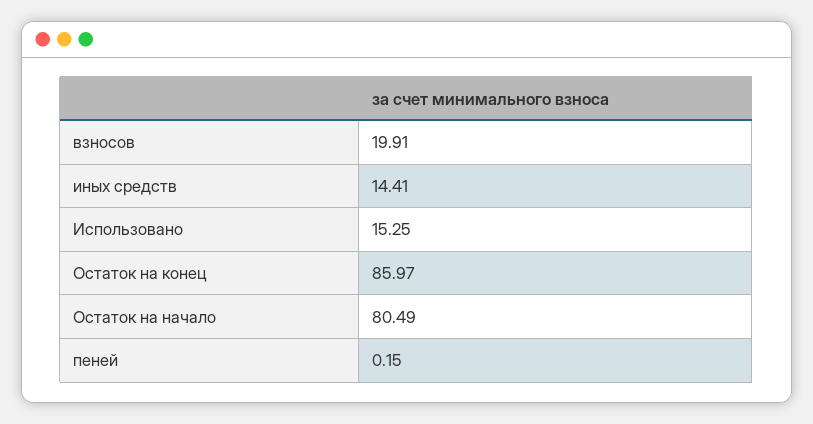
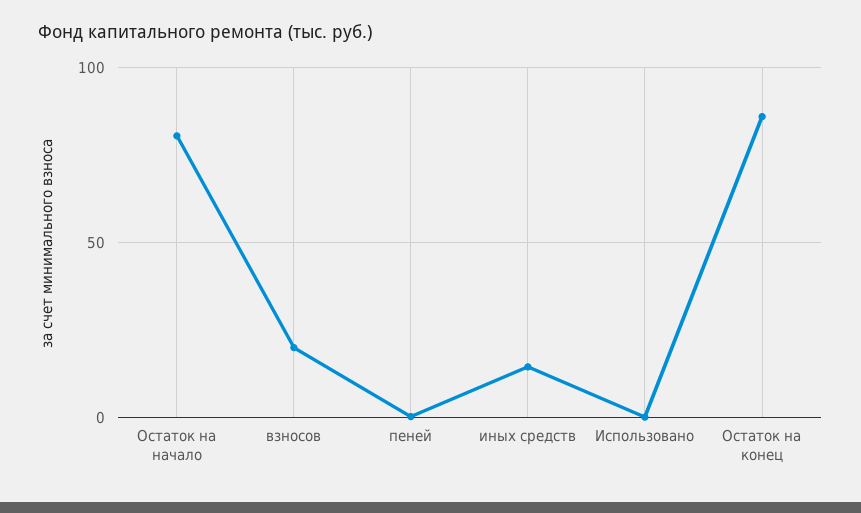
Использовано: 15.25 -> 0

